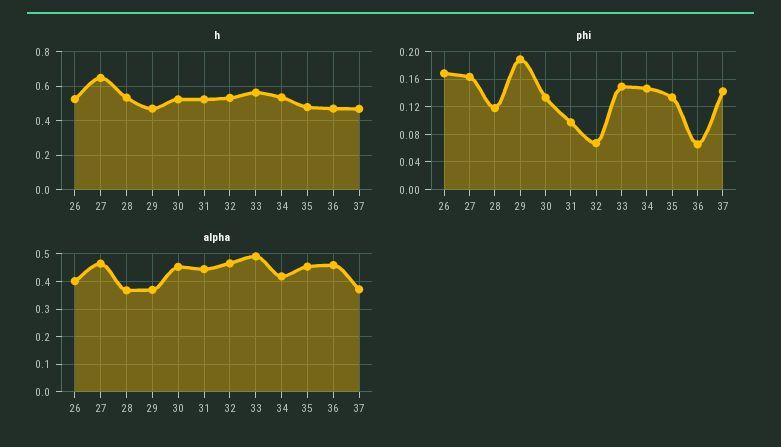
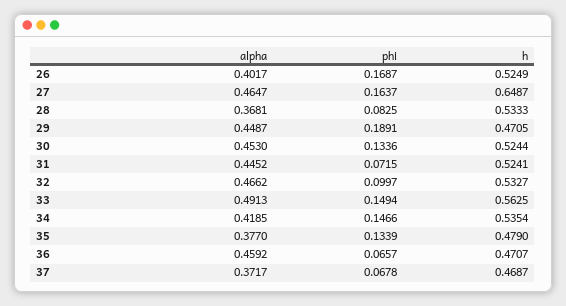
phi, 28: 0.12 -> 0.0825
phi, 31: 0.1 -> 0.0715
phi, 32: 0.07 -> 0.0997
phi, 37: 0.14 -> 0.0678
alpha, 29: 0.375 -> 0.4487
alpha, 35: 0.45 -> 0.377

